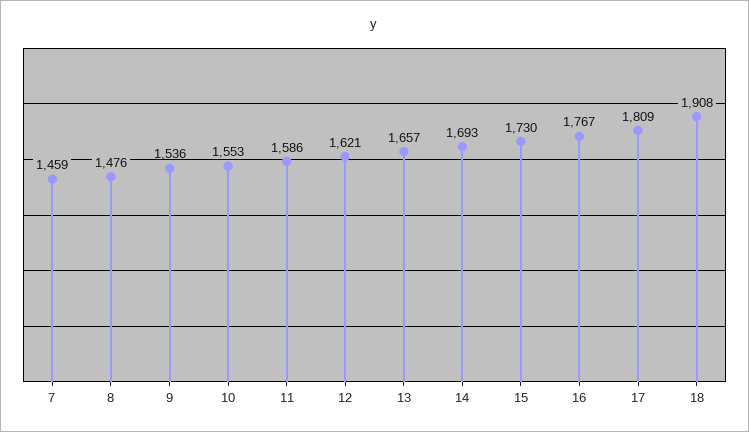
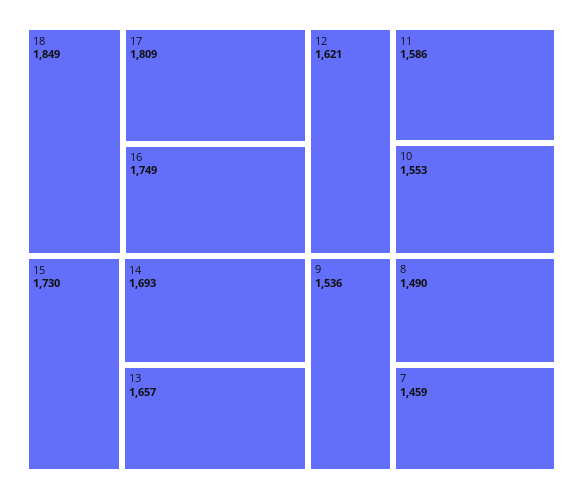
8: 1476 -> 1490
16: 1767 -> 1749
18: 1908 -> 1849

